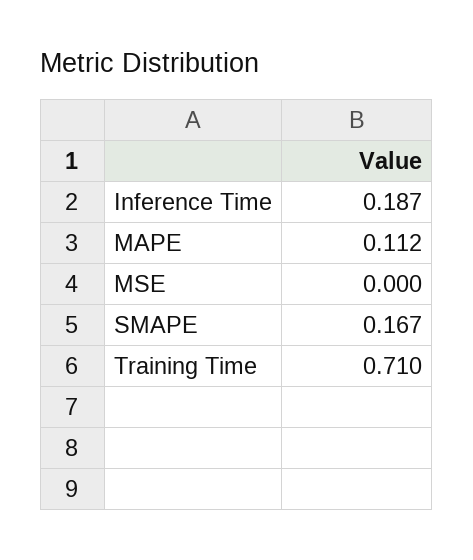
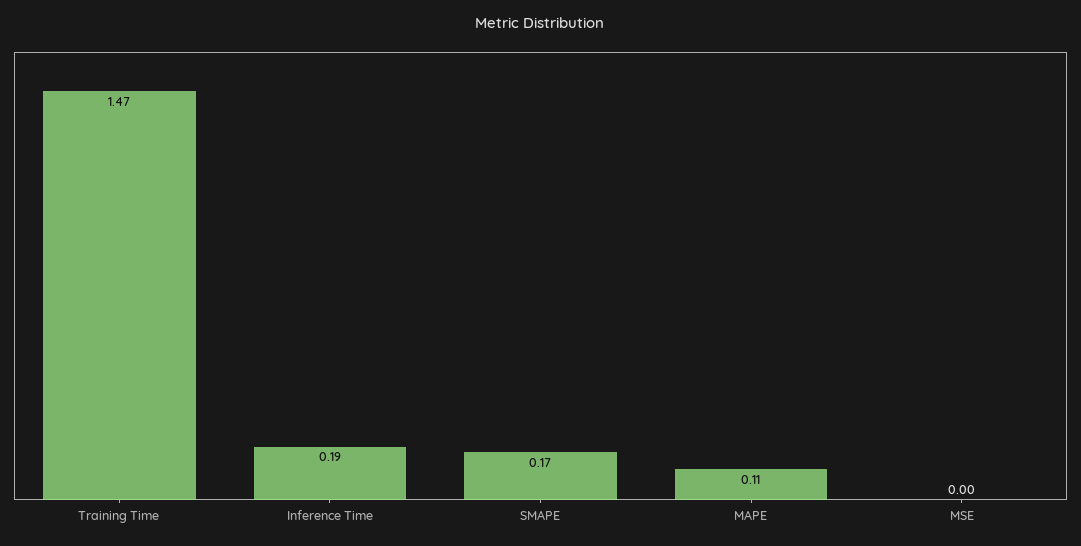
Training Time: 0.71 -> 1.47

